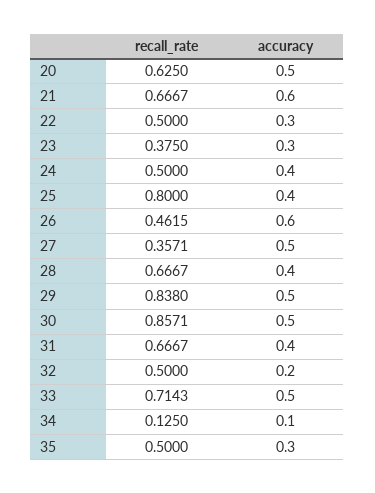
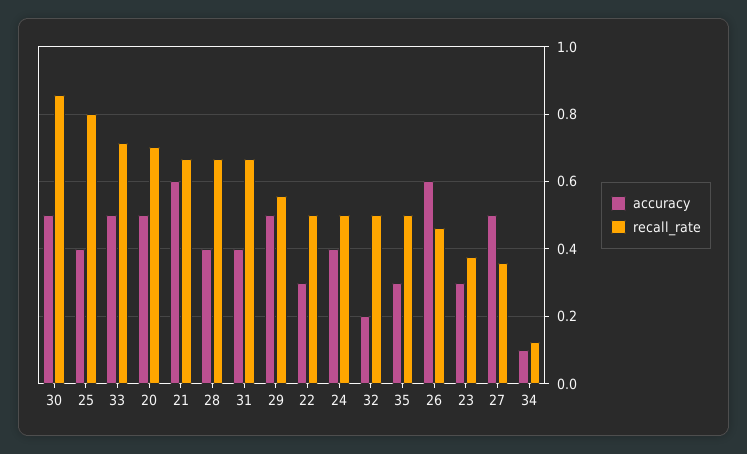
recall_rate, 20: 0.625 -> 0.7
recall_rate, 29: 0.838 -> 0.56

